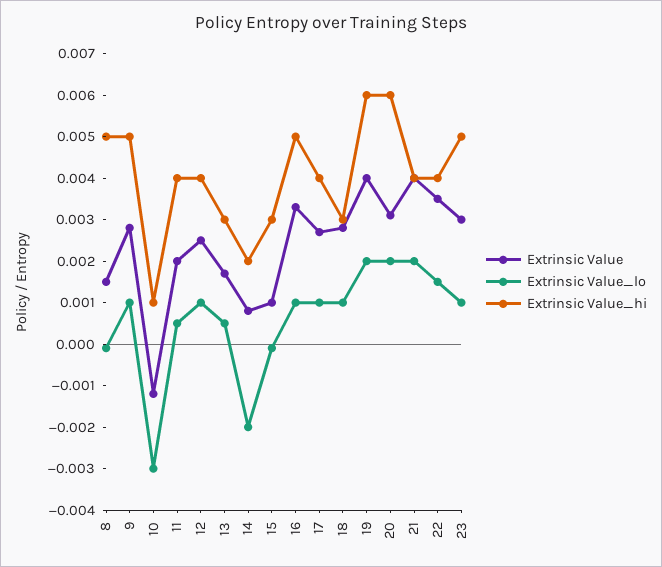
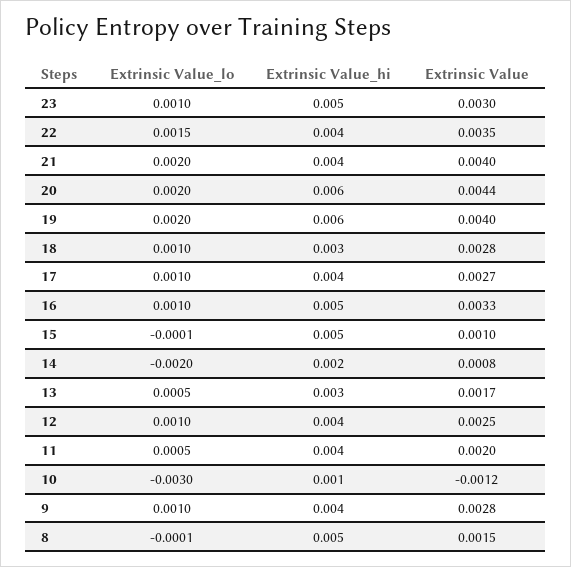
Extrinsic Value_hi, 9: 0.005 -> 0.004
Extrinsic Value_hi, 15: 0.003 -> 0.005
Extrinsic Value, 20: 0.003 -> 0.0044

